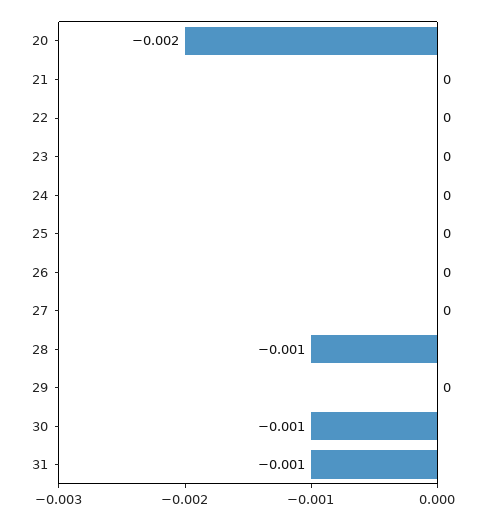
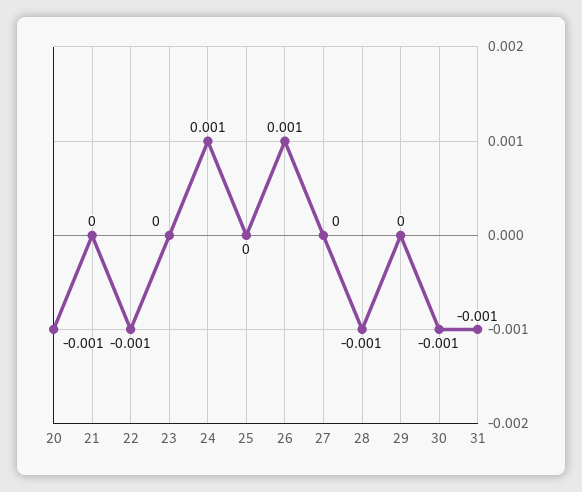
20: -0.002 -> -0.001
22: 0 -> -0.001
24: 0 -> 0.001
26: 0 -> 0.001

